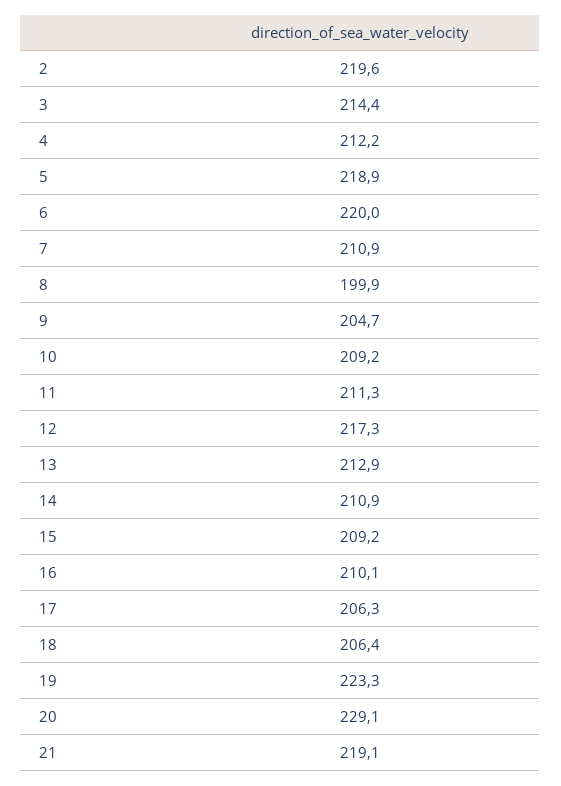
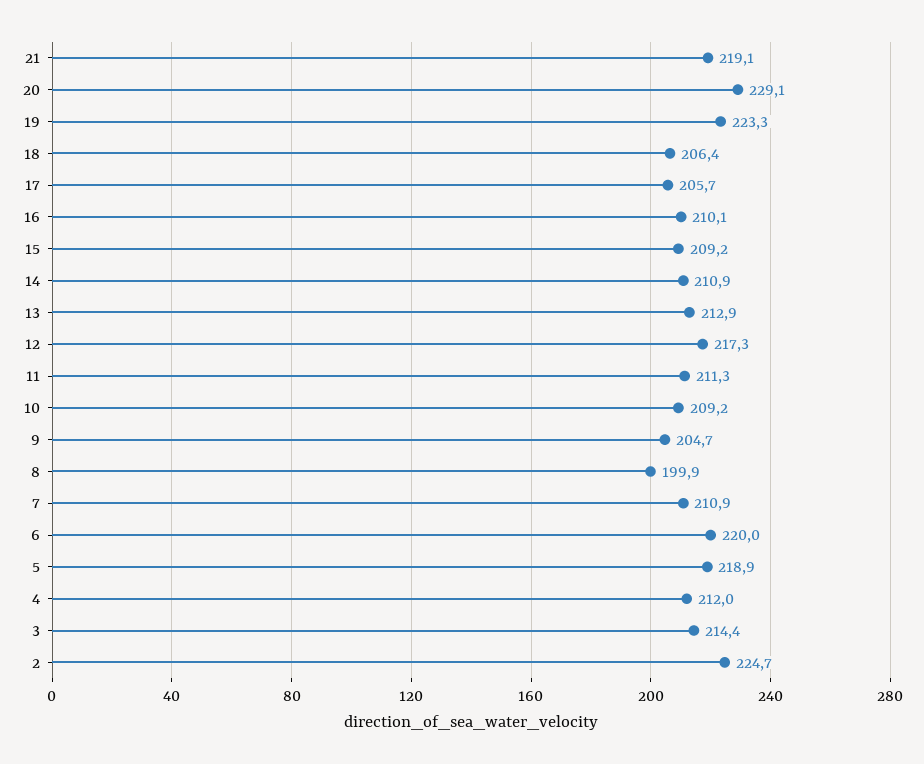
2: 219.6 -> 224.7
4: 212.2 -> 212
17: 206.3 -> 205.7

